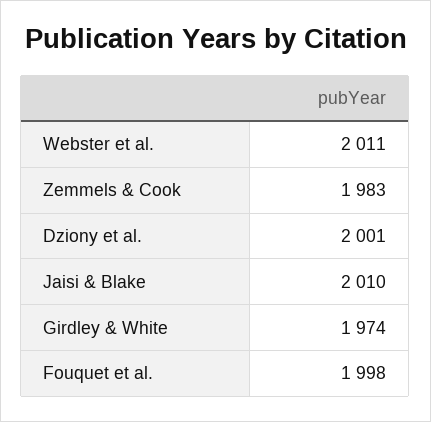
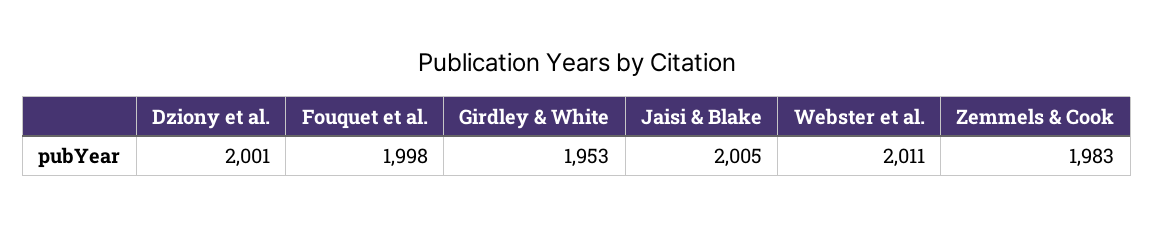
Jaisi & Blake: 2010 -> 2005
Girdley & White: 1974 -> 1953

